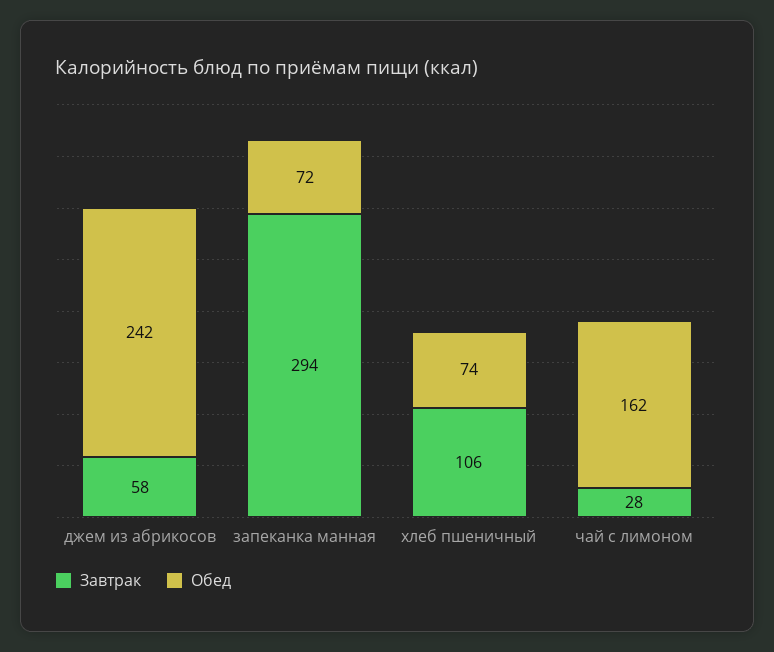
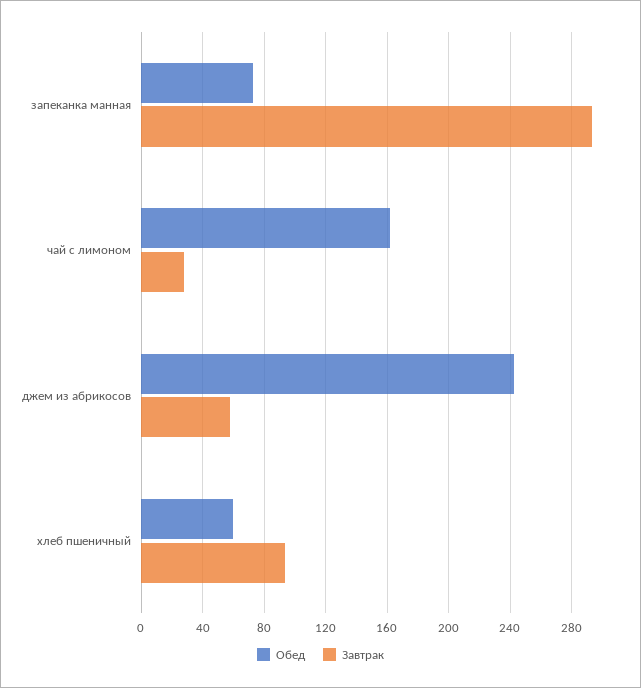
Завтрак, хлеб пшеничный: 106 -> 95
Обед, хлеб пшеничный: 74 -> 60

